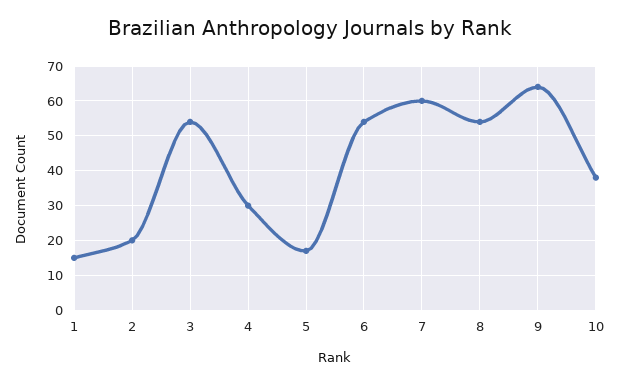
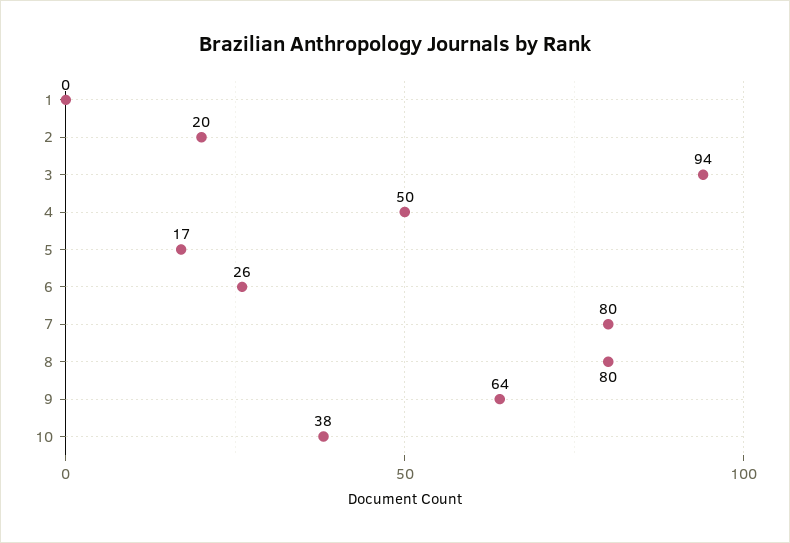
1: 15 -> 0
3: 55 -> 94
4: 30 -> 50
6: 55 -> 26
7: 60 -> 80
8: 55 -> 80

